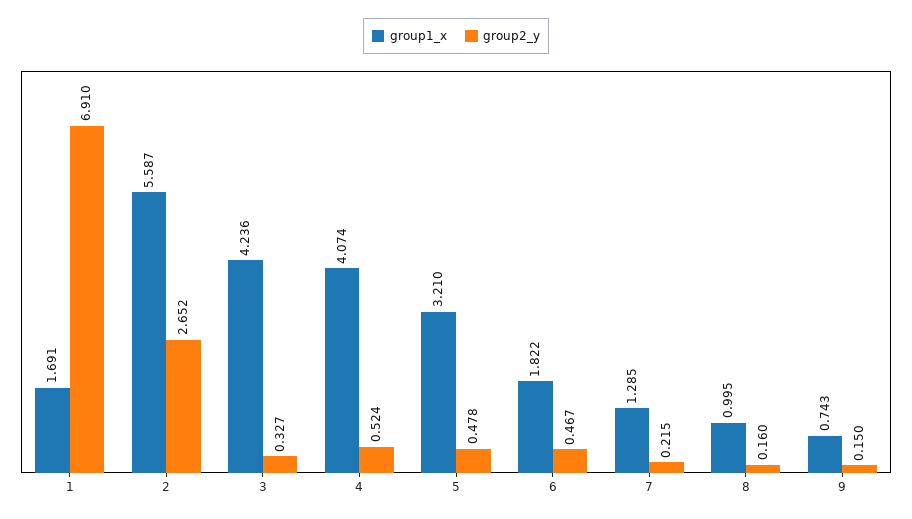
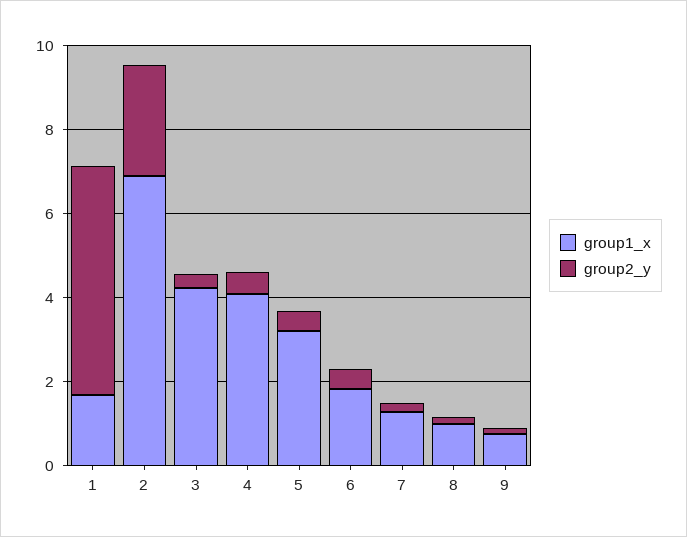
group2_y, 1: 6.91 -> 5.5
group1_x, 2: 5.587 -> 7

